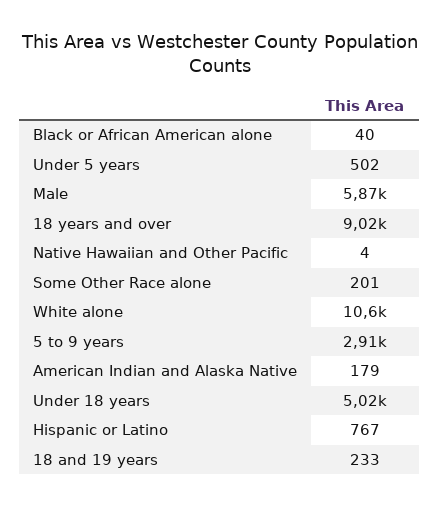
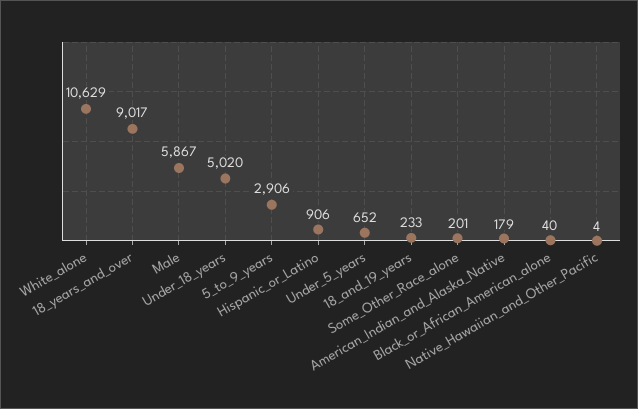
Under 5 years: 502 -> 652
Hispanic or Latino: 767 -> 906

